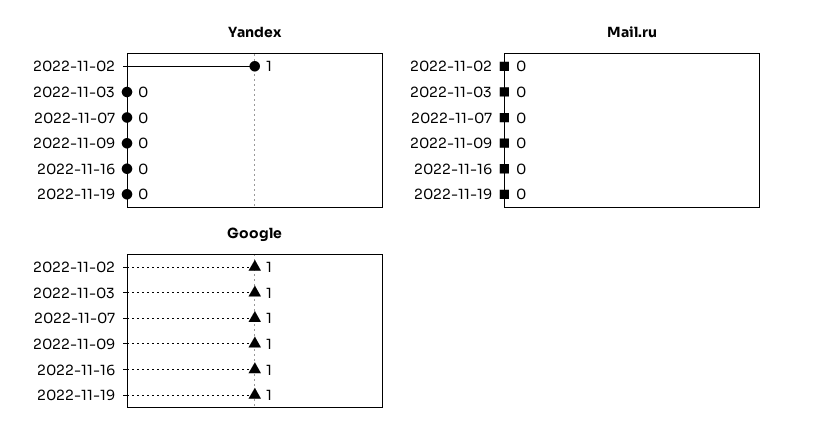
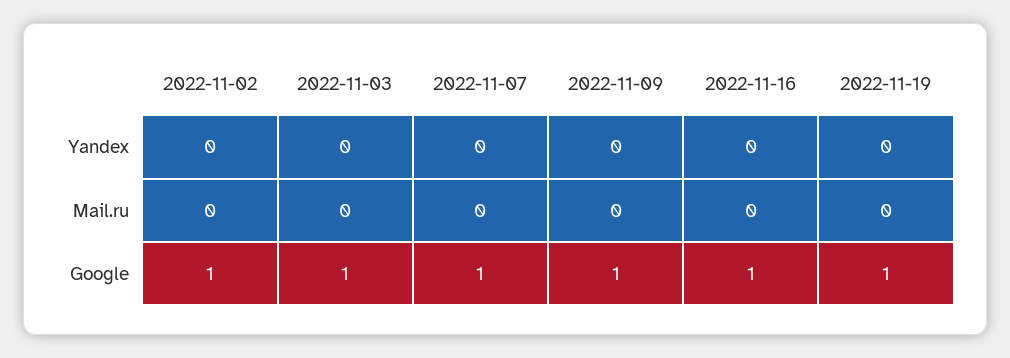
Yandex, 2022-11-02: 1 -> 0

